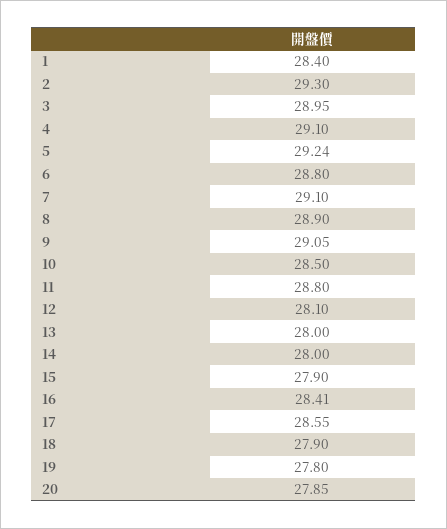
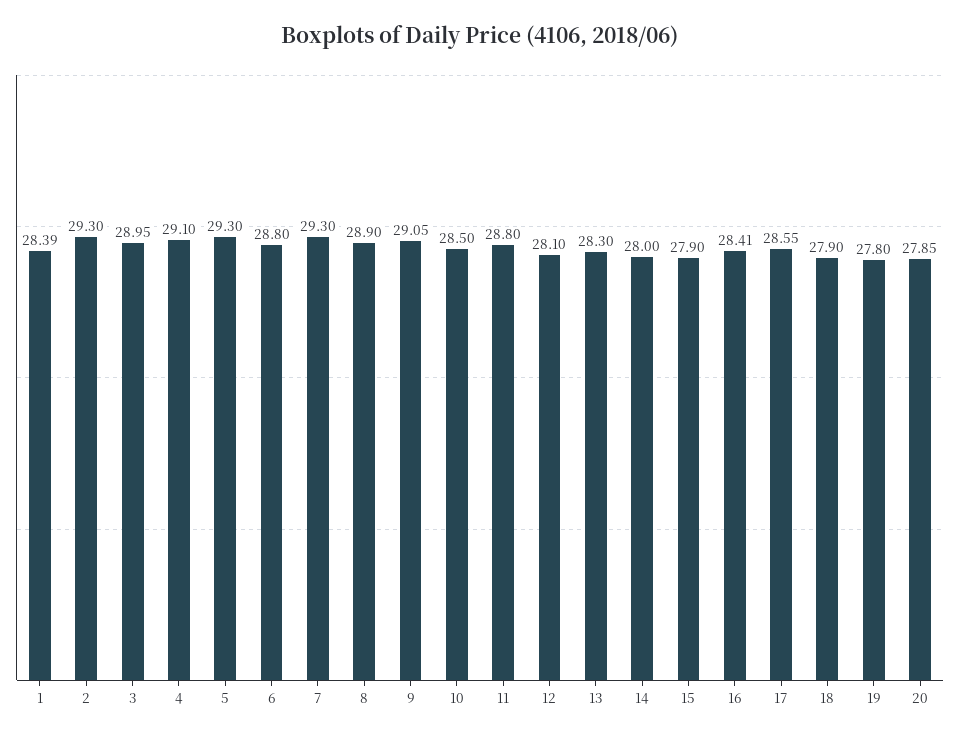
1: 28.4 -> 28.39
5: 29.24 -> 29.3
7: 29.1 -> 29.3
13: 28 -> 28.3

